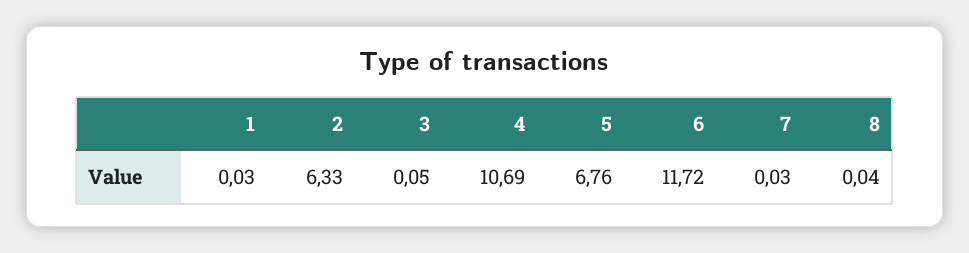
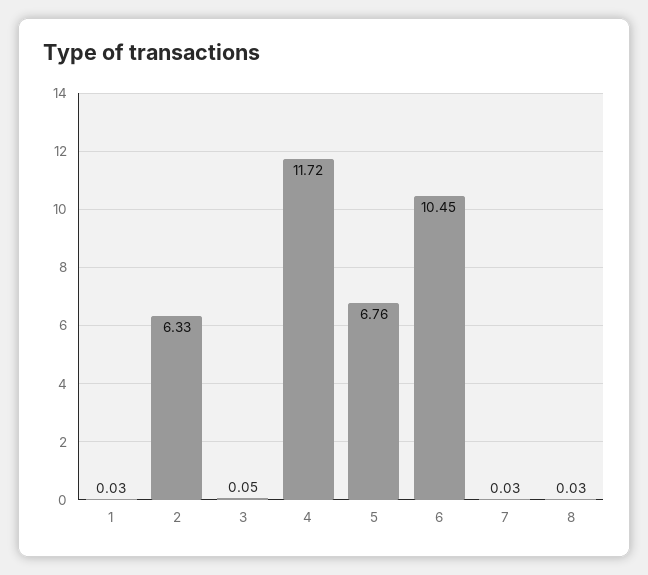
4: 10.69 -> 11.72
6: 11.72 -> 10.45
8: 0.04 -> 0.03

